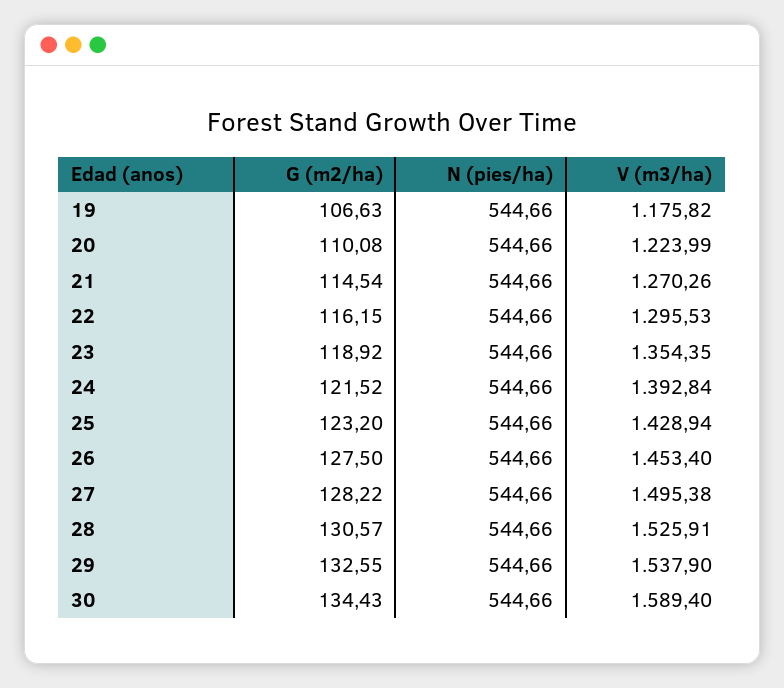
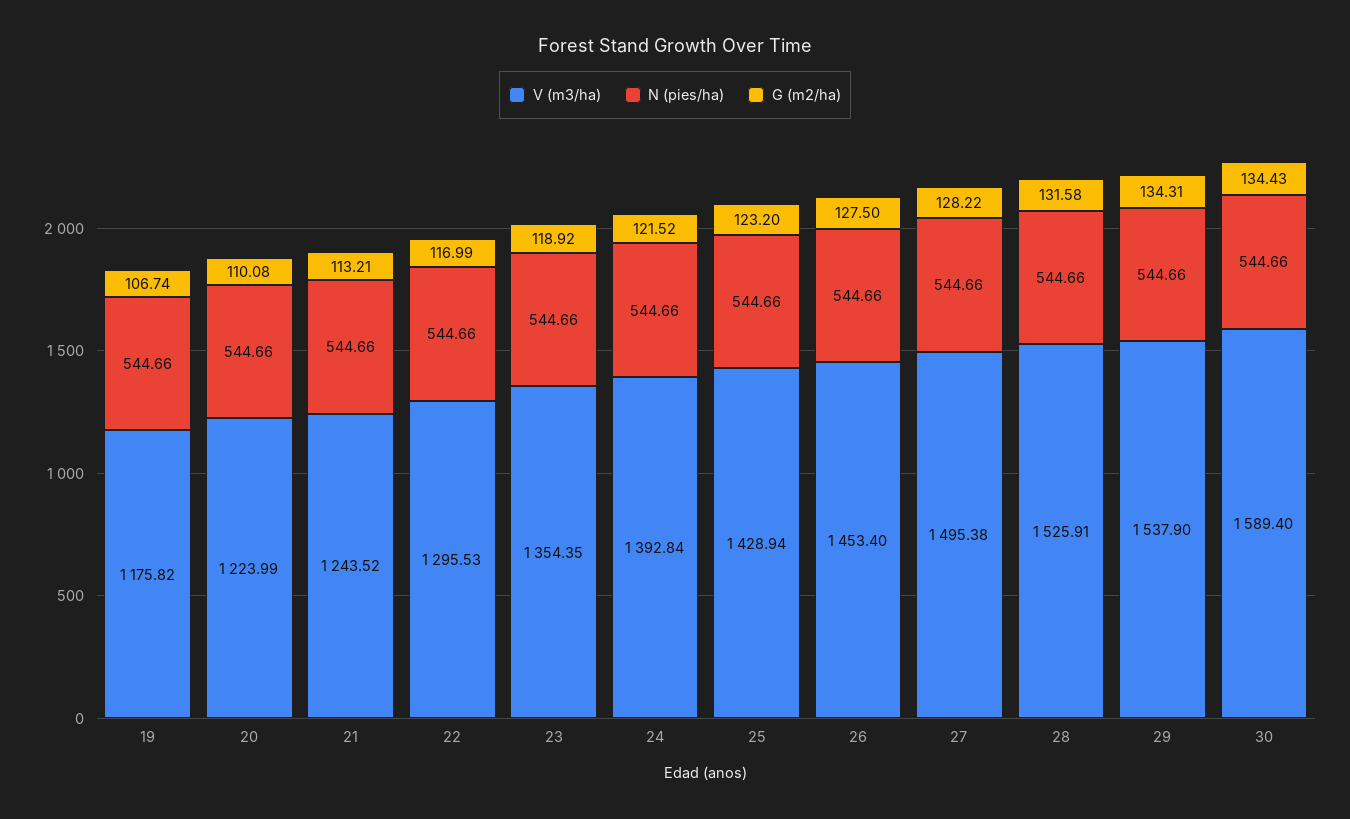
G (m2/ha), 19: 106.63 -> 106.74
G (m2/ha), 21: 114.54 -> 113.21
V (m3/ha), 21: 1270.26 -> 1243.52
G (m2/ha), 22: 116.15 -> 116.99
G (m2/ha), 28: 130.57 -> 131.58
G (m2/ha), 29: 132.55 -> 134.31

